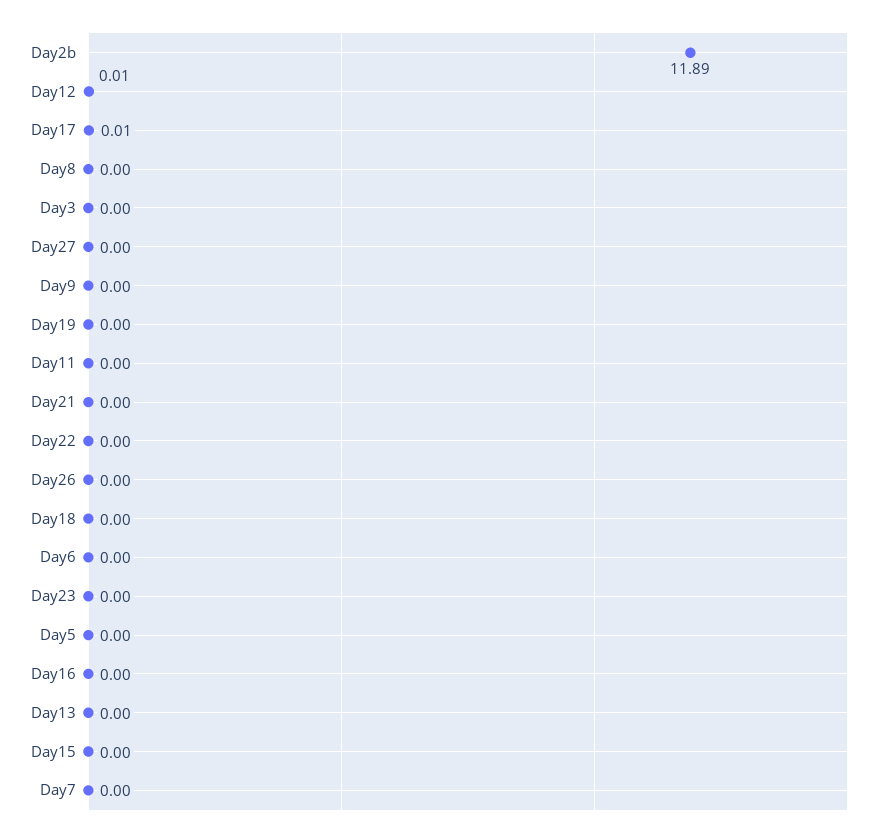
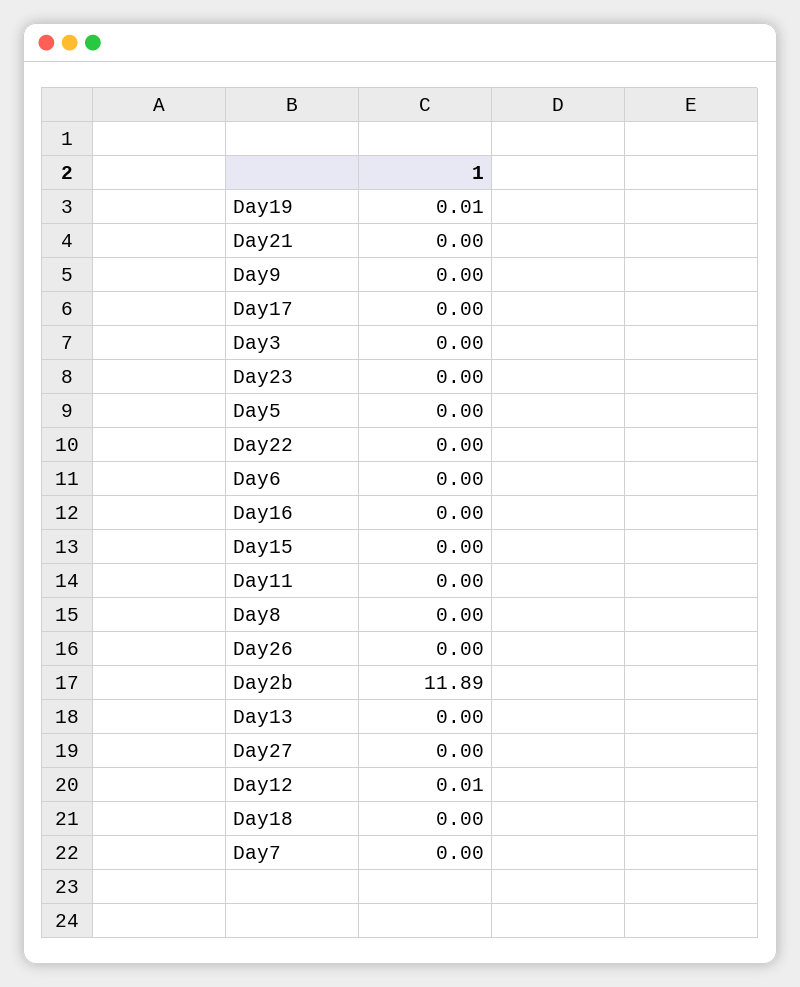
Day17: 0.01 -> 0
Day19: 0 -> 0.01

